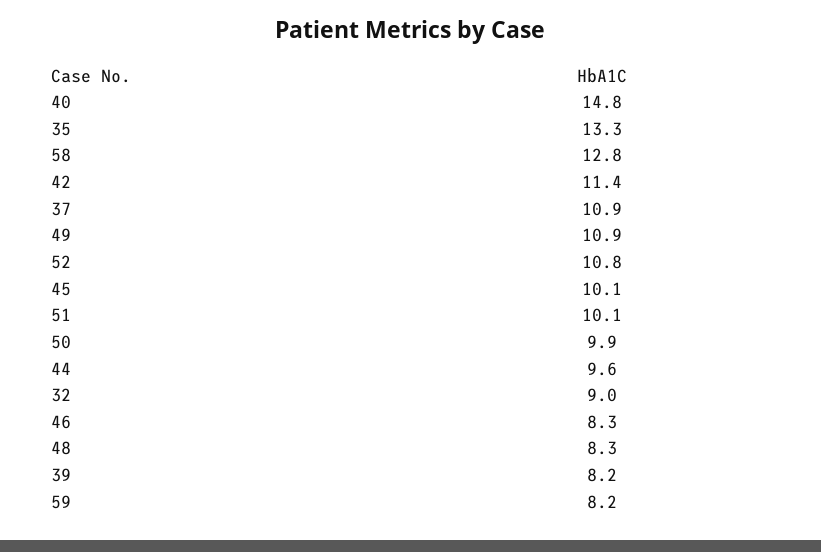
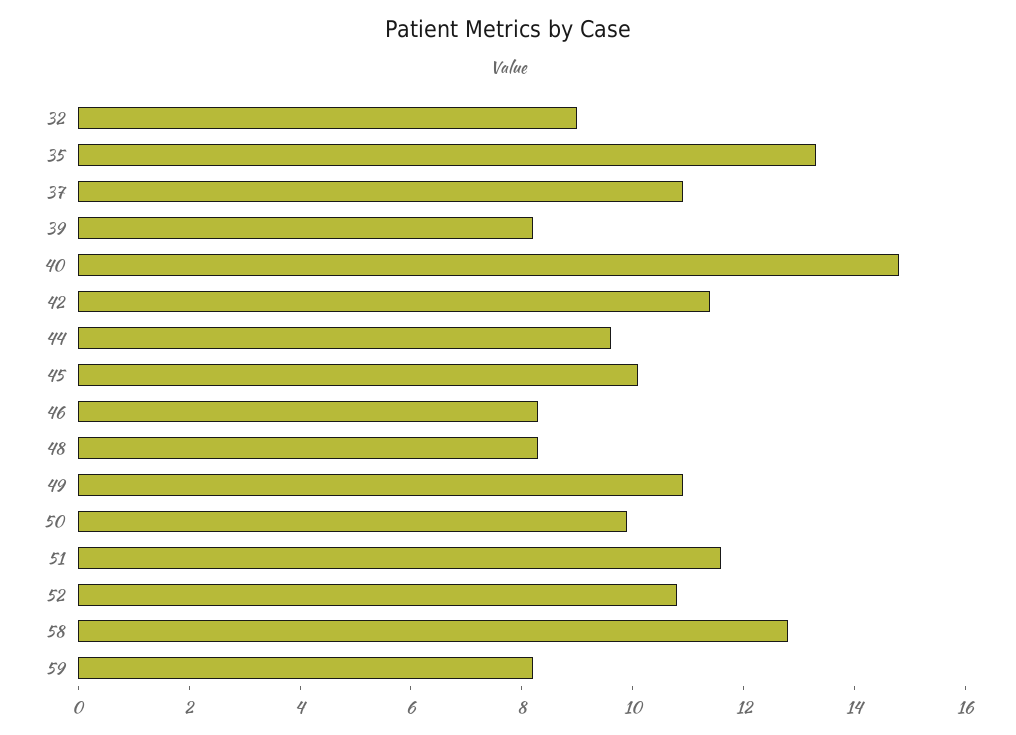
51: 10.1 -> 11.5

